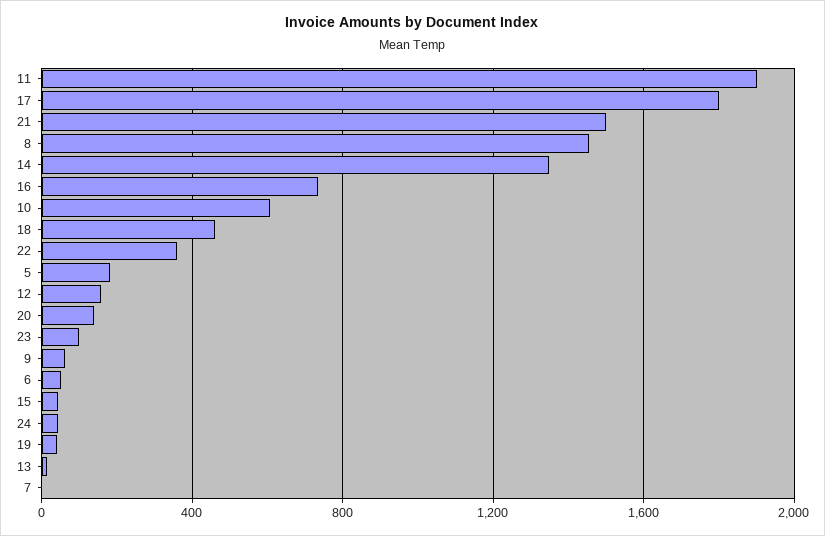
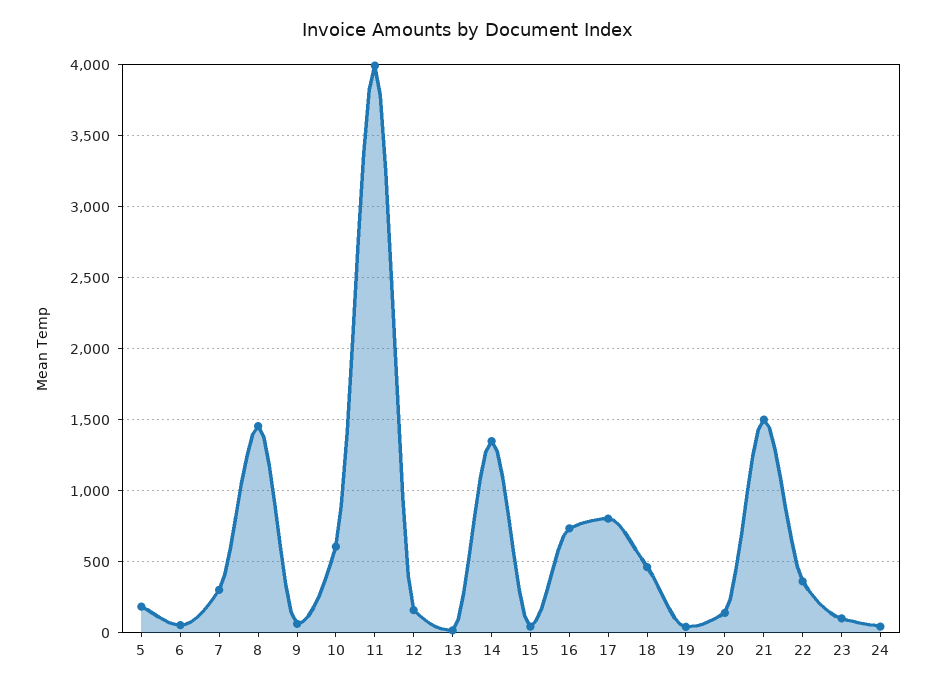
11: 1900 -> 4000
17: 1800 -> 800
7: 0 -> 300

